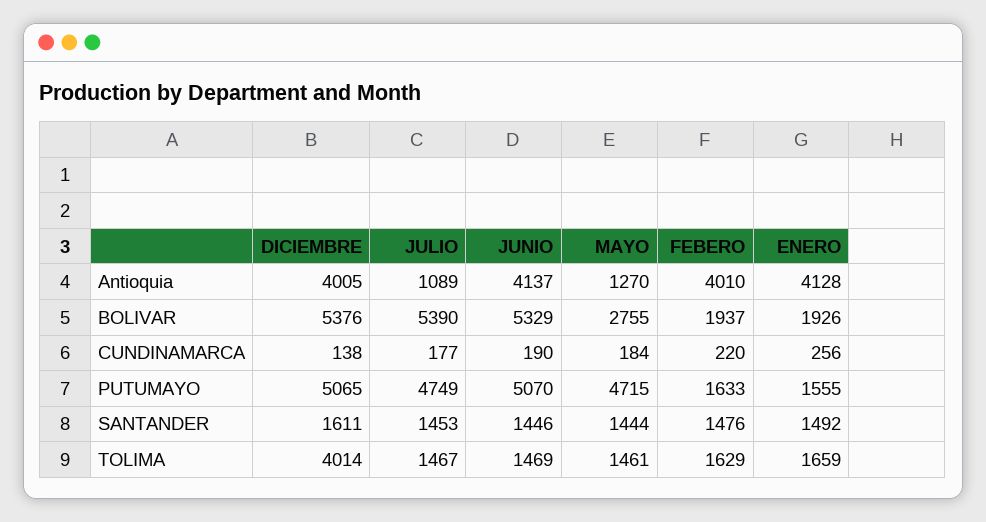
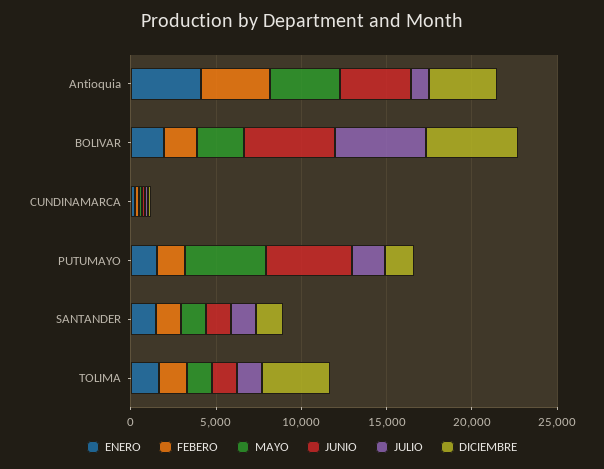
MAYO, Antioquia: 1270 -> 4000
DICIEMBRE, PUTUMAYO: 5065 -> 2000
JULIO, PUTUMAYO: 4749 -> 2000

